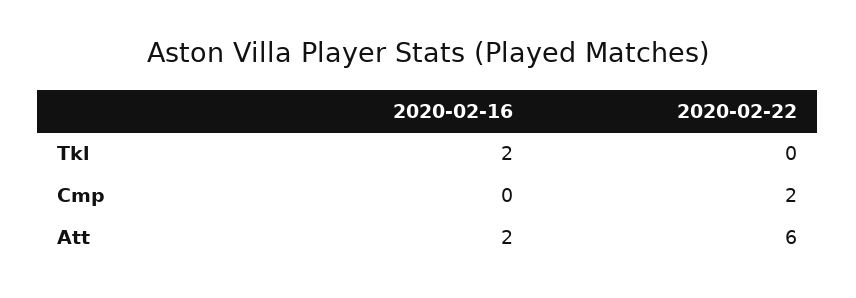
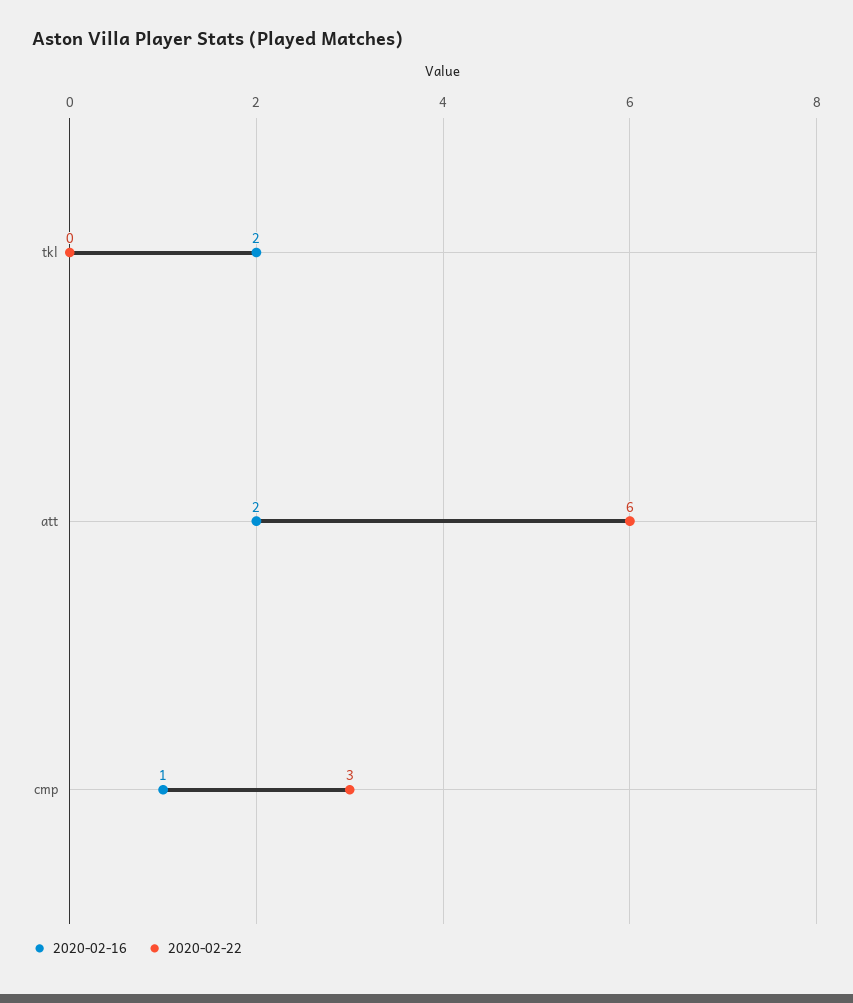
2020-02-16, Cmp: 0 -> 1
2020-02-22, Cmp: 2 -> 3

